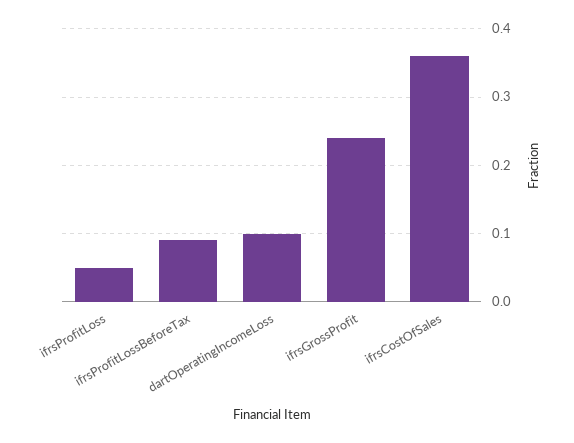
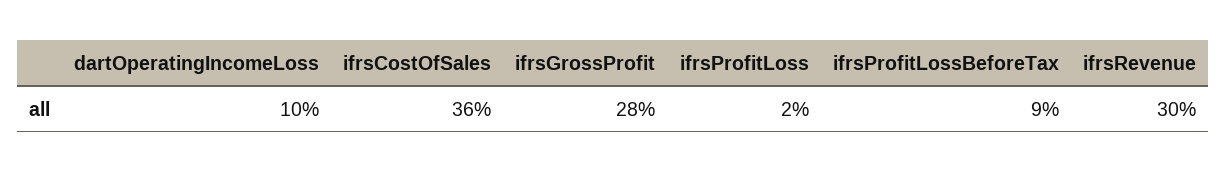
ifrsProfitLoss: 0.05 -> 0.02
ifrsGrossProfit: 0.24 -> 0.28
ifrsRevenue: none -> 0.3

